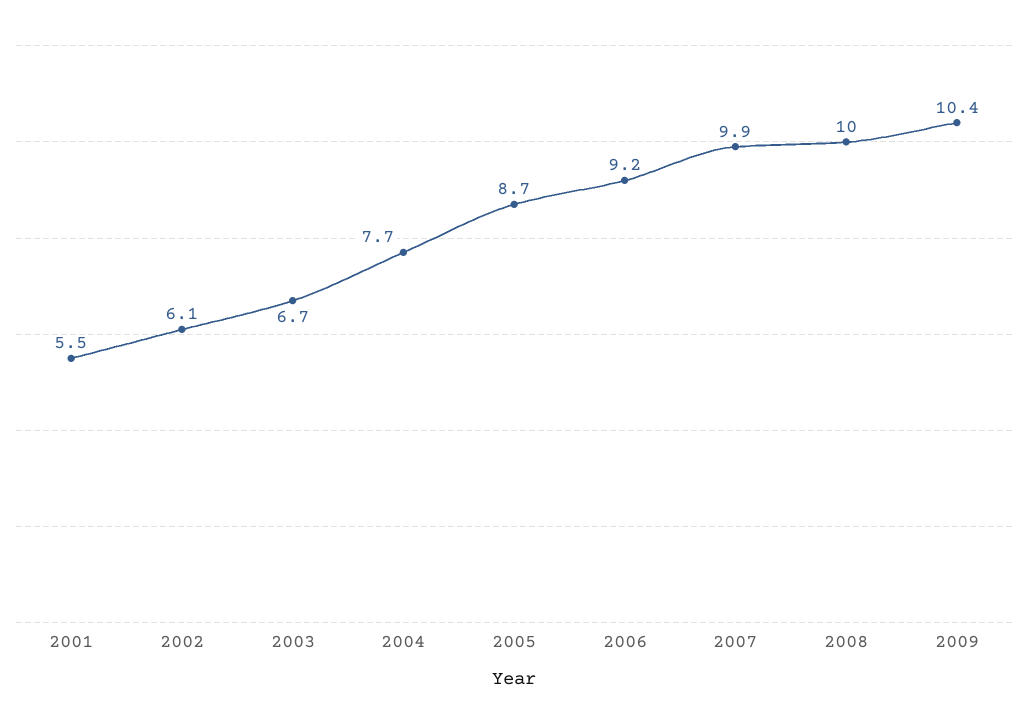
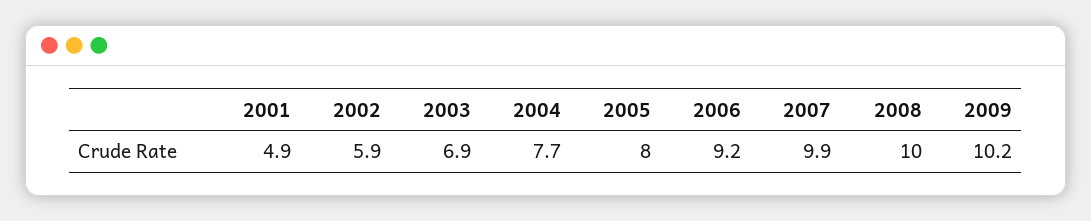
2001: 5.5 -> 4.9
2002: 6.1 -> 5.9
2003: 6.7 -> 6.9
2005: 8.7 -> 8
2009: 10.4 -> 10.2

